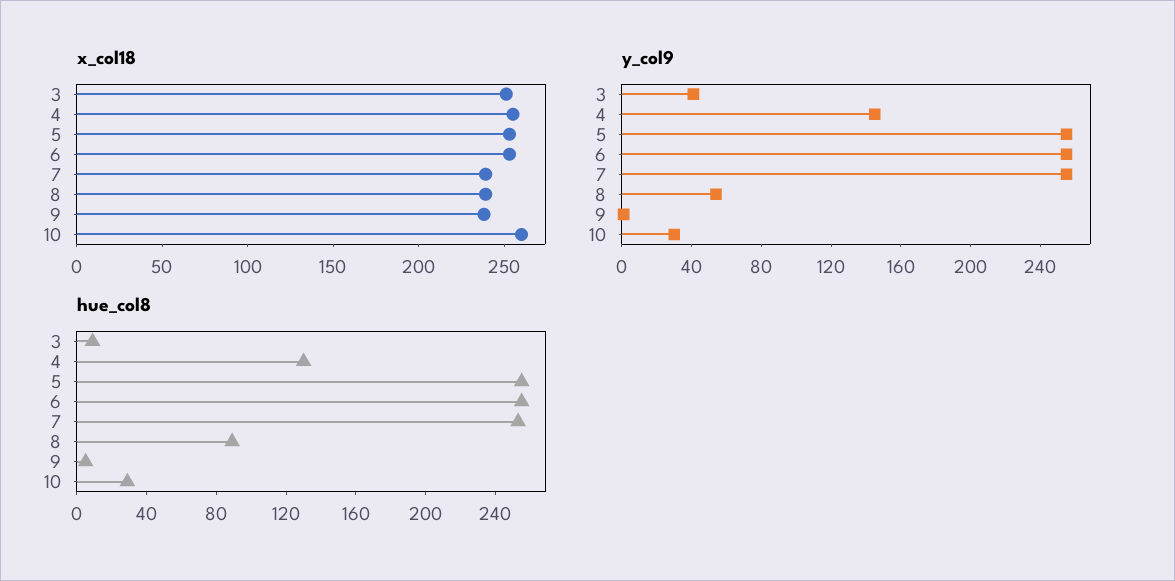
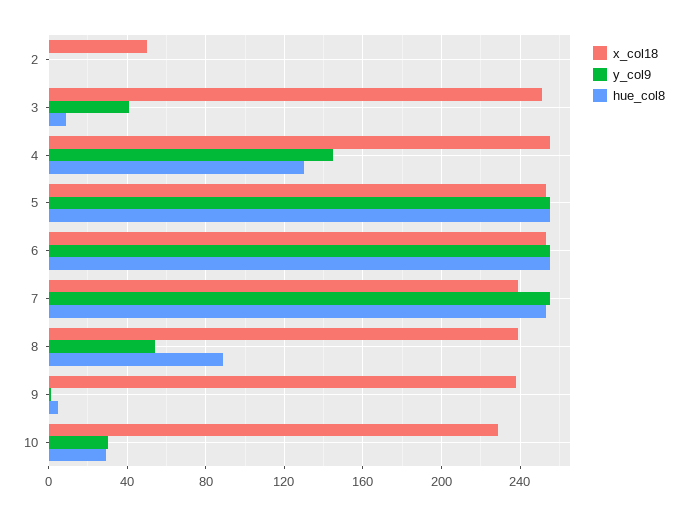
x_col18, 10: 260 -> 230
x_col18, 2: none -> 50
y_col9, 2: none -> 0
hue_col8, 2: none -> 0

